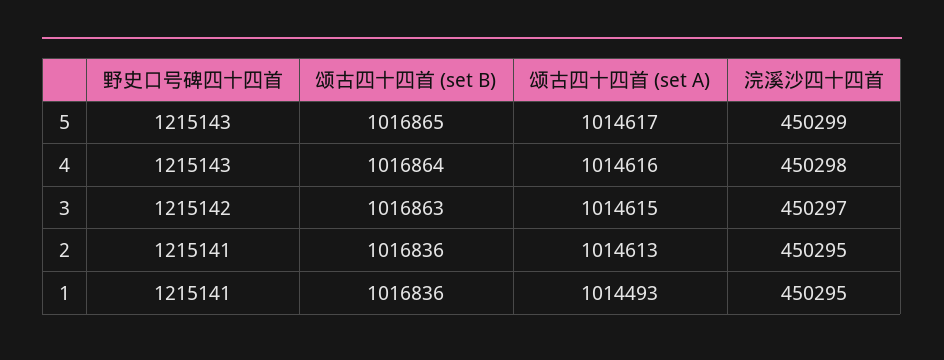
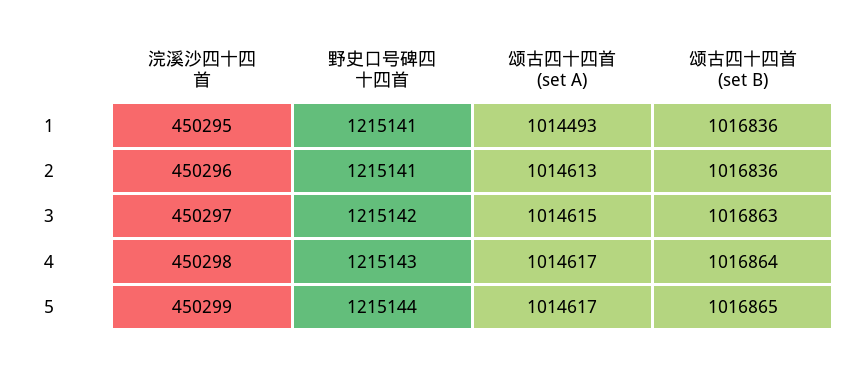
野史口号碑四十四首, 5: 1215143 -> 1215144
颂古四十四首 (set A), 4: 1014616 -> 1014617
浣溪沙四十四首, 2: 450295 -> 450296

